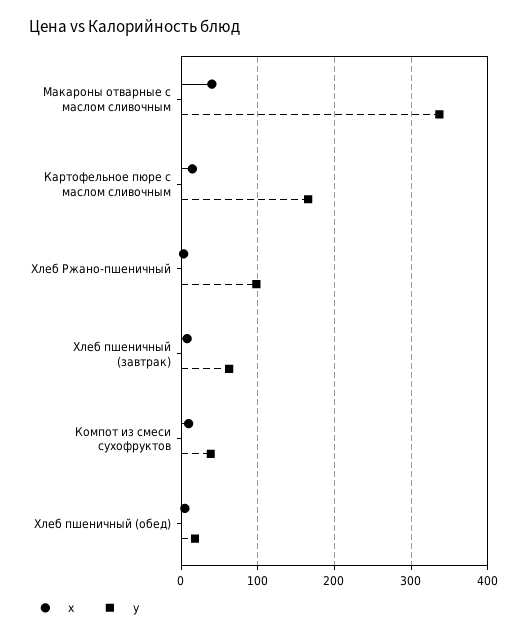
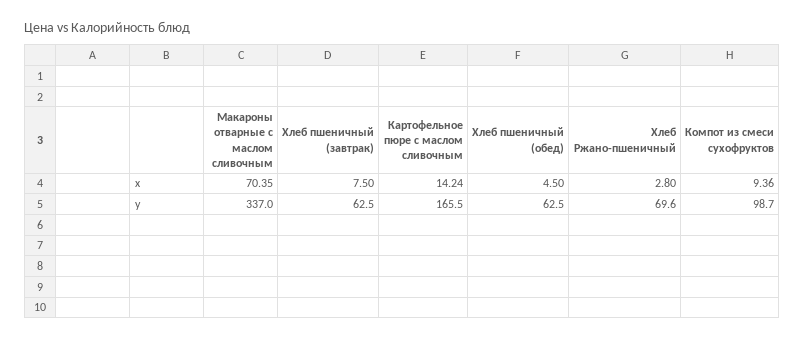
x, Макароны отварные с маслом сливочным: 40 -> 70.35
y, Хлеб Ржано-пшеничный: 100 -> 69.6
y, Компот из смеси сухофруктов: 40 -> 98.7
y, Хлеб пшеничный (обед): 20 -> 62.5

